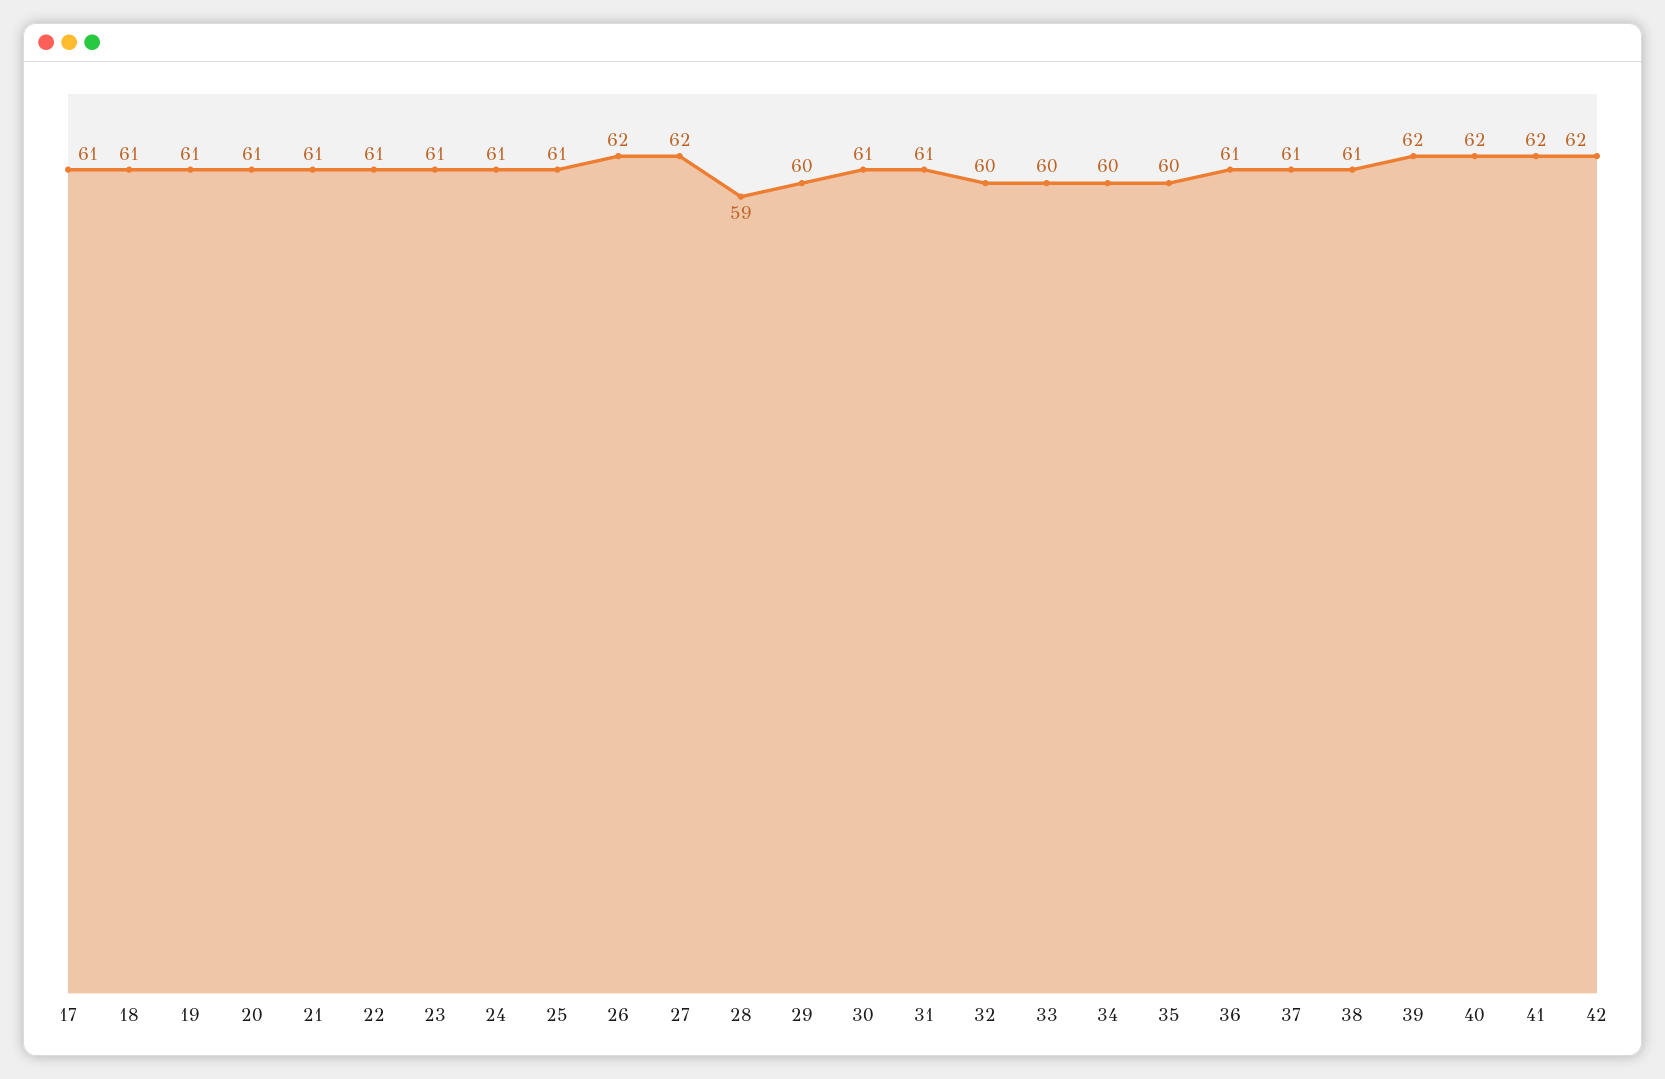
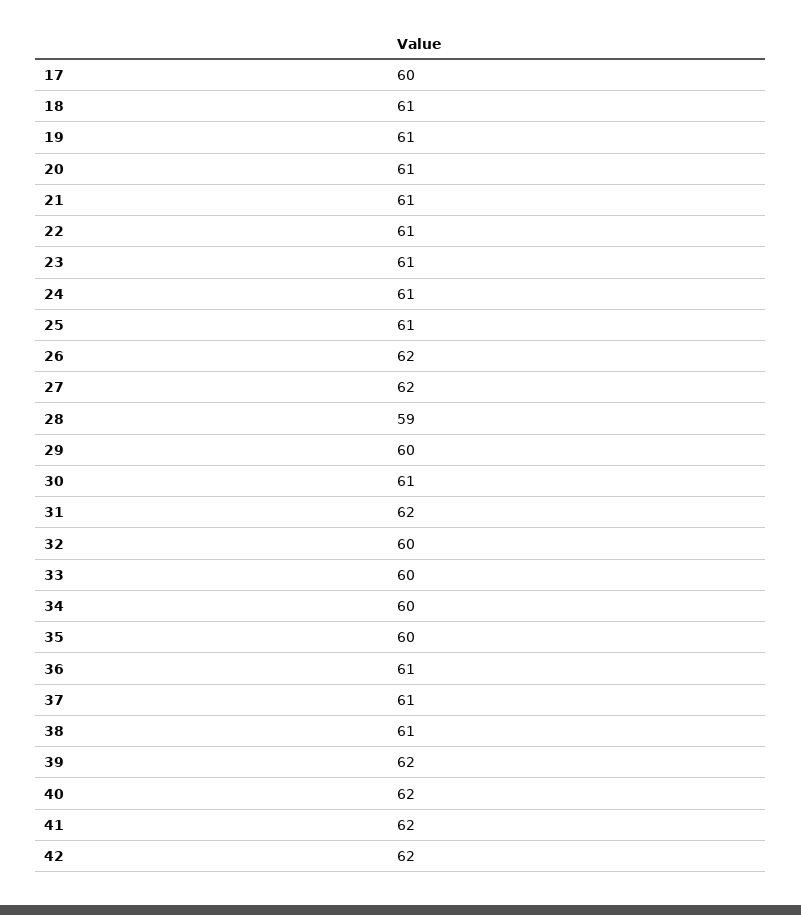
17: 61 -> 60
31: 61 -> 62

